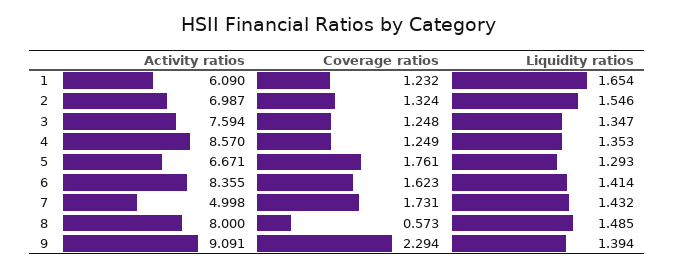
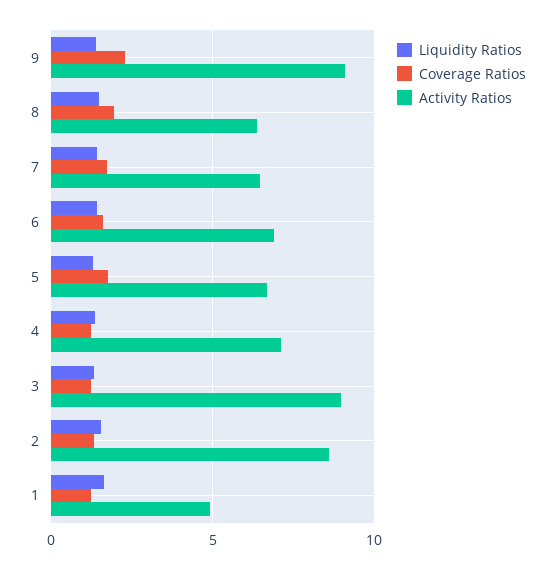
Activity ratios, 1: 6.09 -> 5
Activity ratios, 2: 6.987 -> 8.5
Activity ratios, 3: 7.594 -> 9
Activity ratios, 4: 8.57 -> 7
Activity ratios, 6: 8.355 -> 7
Activity ratios, 7: 4.998 -> 6.5
Activity ratios, 8: 8 -> 6.5
Coverage ratios, 8: 0.573 -> 2

